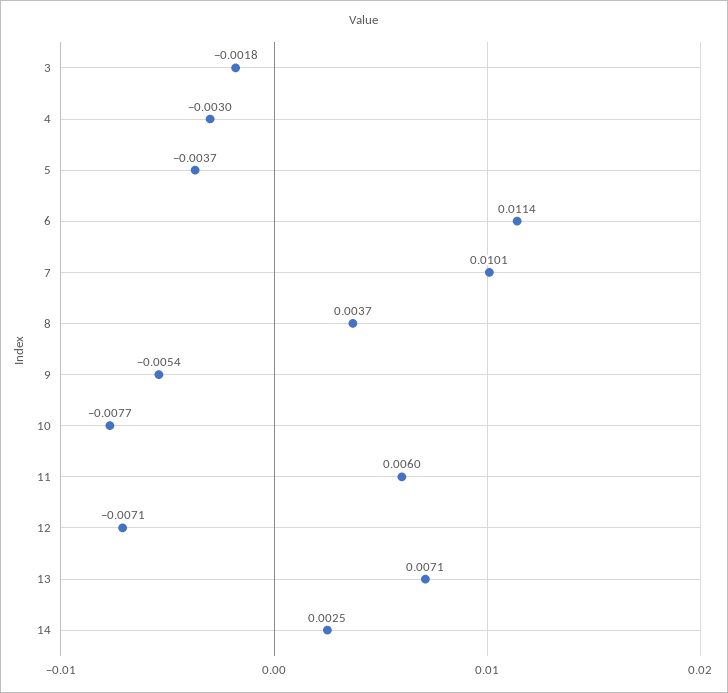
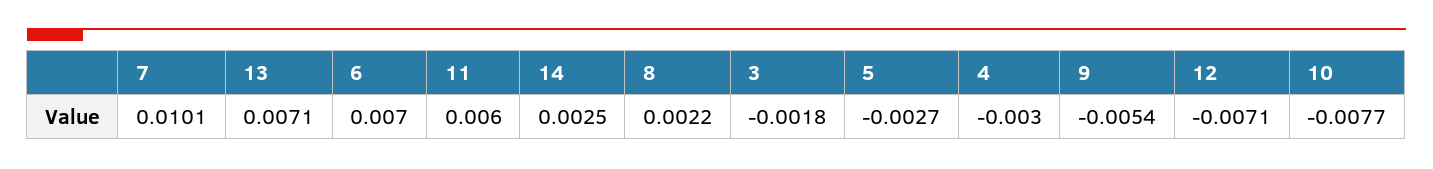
5: -0.0037 -> -0.0027
6: 0.0114 -> 0.007
8: 0.0037 -> 0.0022

